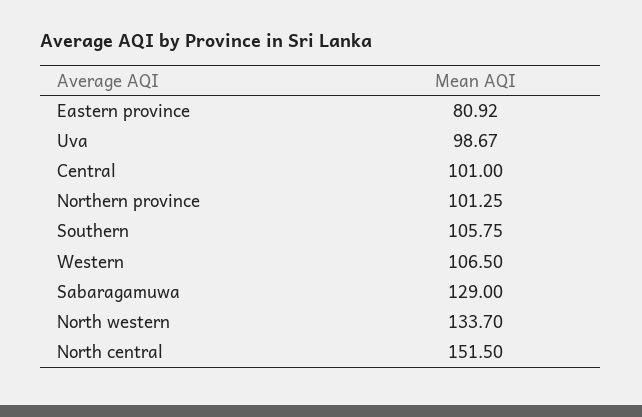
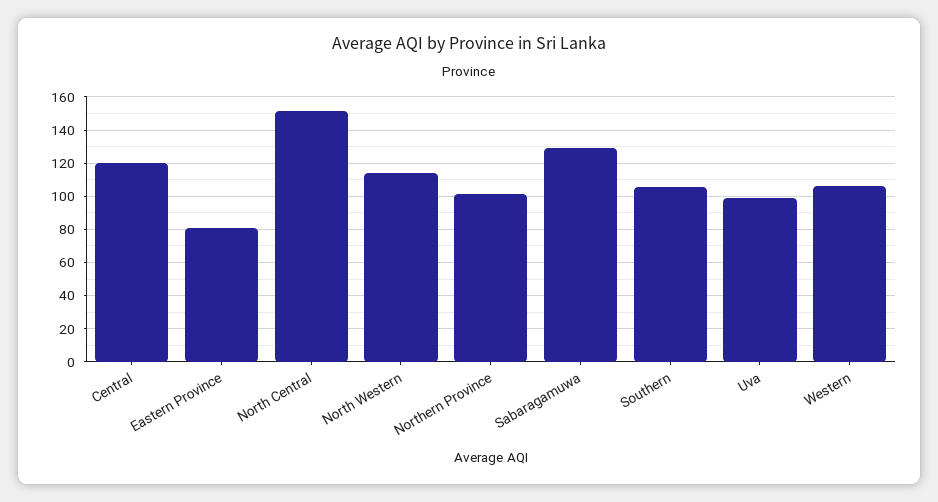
Central: 101 -> 120
North western: 133.7 -> 115

